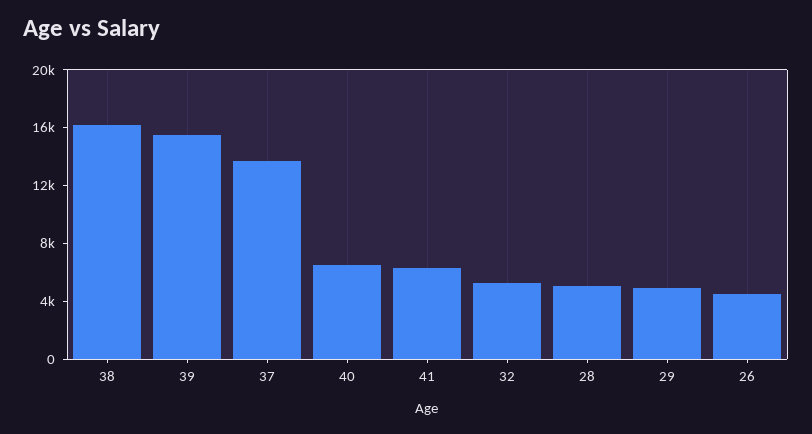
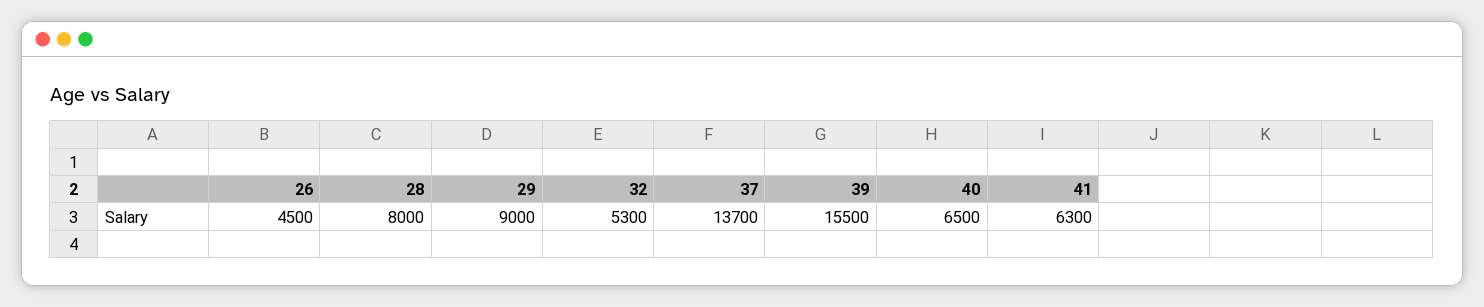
38: 16000 -> none
28: 5000 -> 8000
29: 5000 -> 9000

